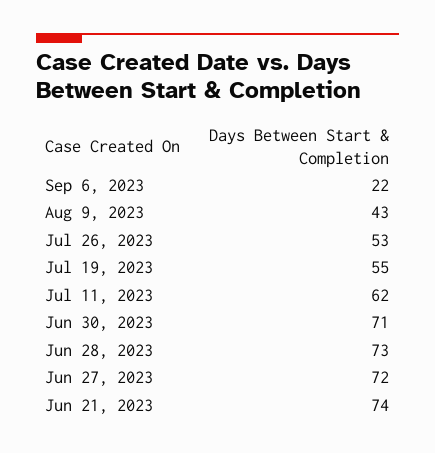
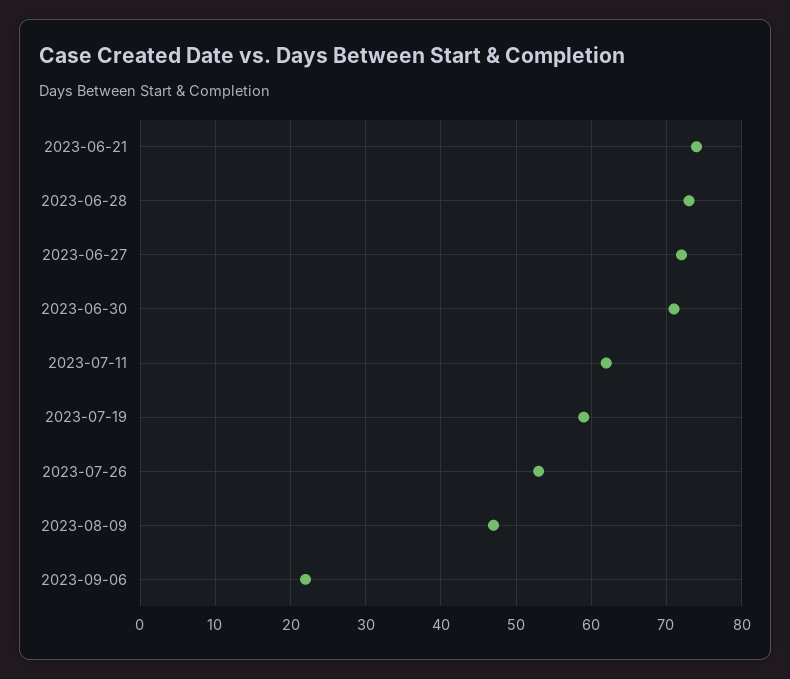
Aug 9, 2023: 43 -> 47
Jul 19, 2023: 55 -> 59

